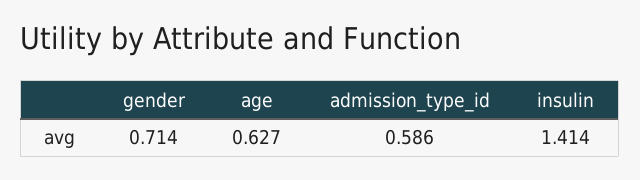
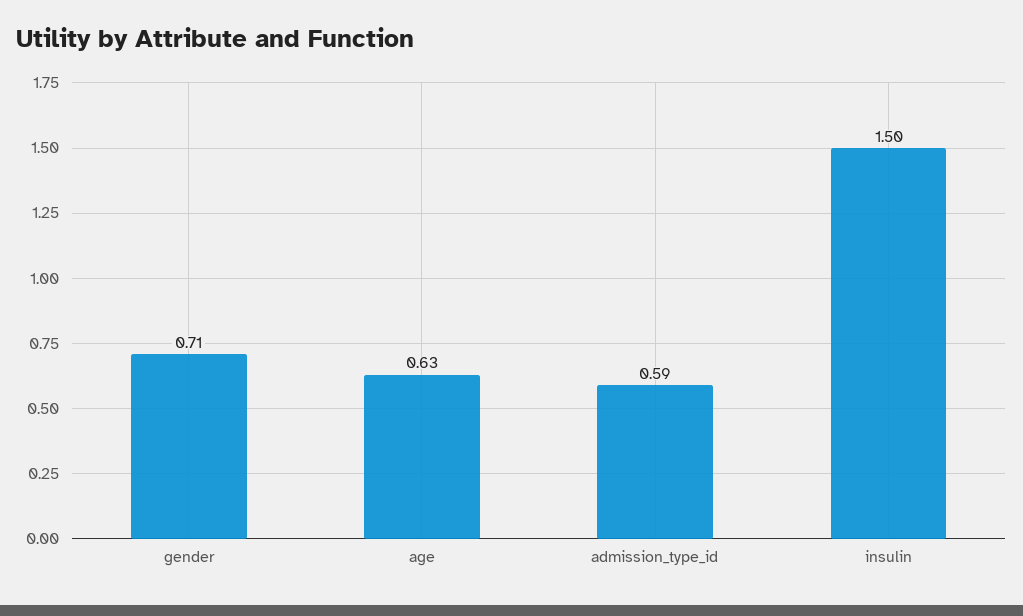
insulin: 1.414 -> 1.5

